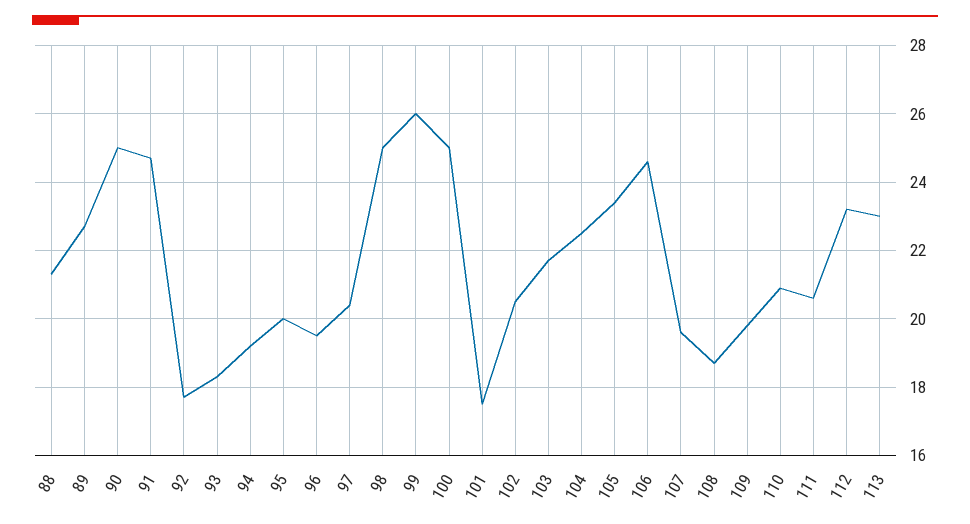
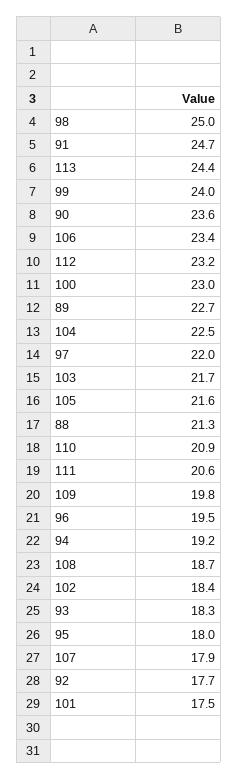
90: 25 -> 23.6
95: 20 -> 18
97: 20.5 -> 22
99: 26 -> 24
100: 25 -> 23
102: 20.5 -> 18.4
105: 23.5 -> 21.6
106: 24.5 -> 23.4
107: 19.5 -> 17.9
113: 23 -> 24.4

